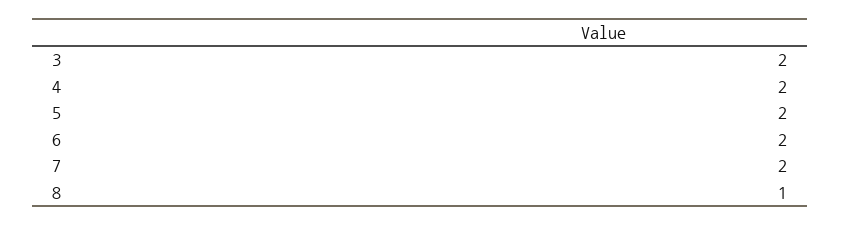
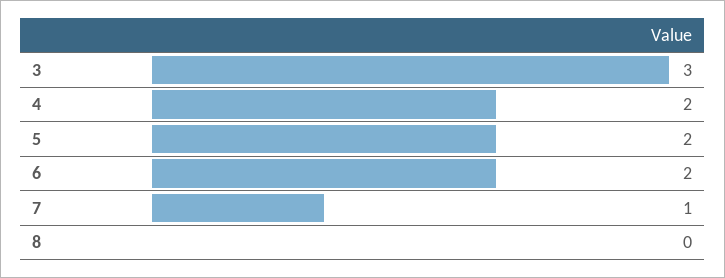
3: 2 -> 3
7: 2 -> 1
8: 1 -> 0

